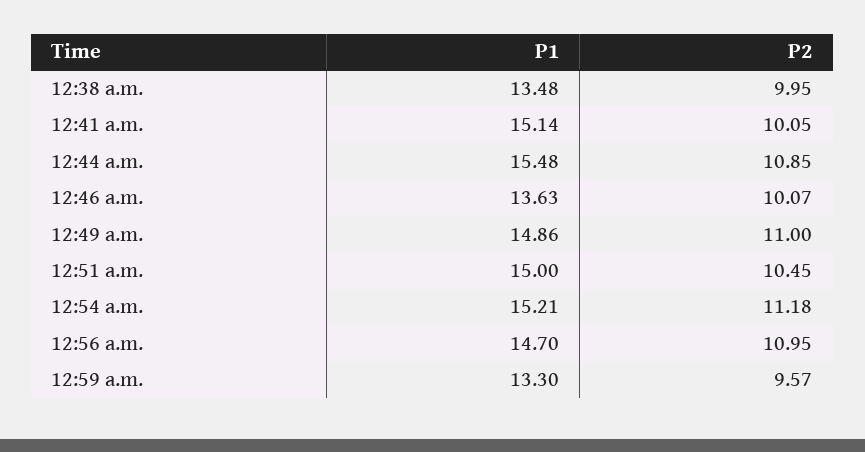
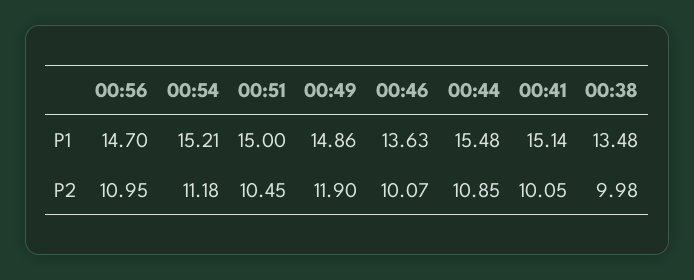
P2, 12:38 a.m.: 9.95 -> 9.98
P2, 12:49 a.m.: 11 -> 11.9
P1, 12:59 a.m.: 13.3 -> none
P2, 12:59 a.m.: 9.57 -> none

